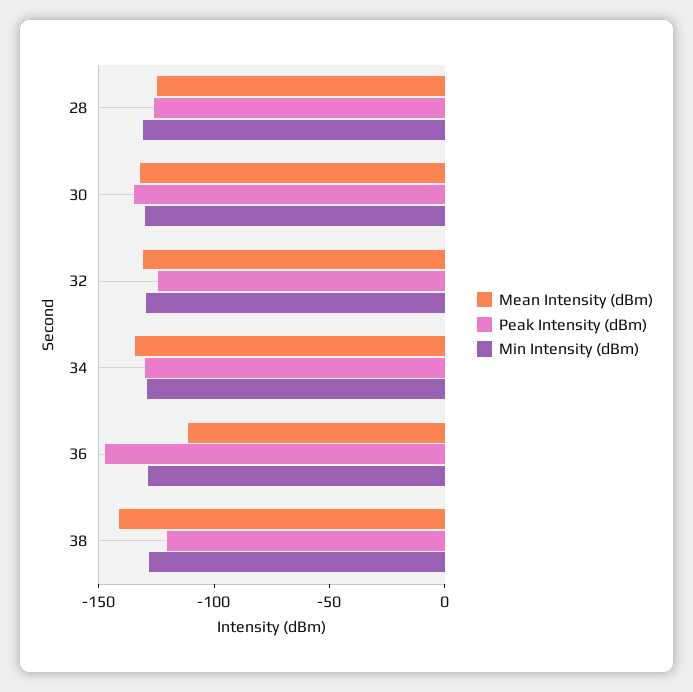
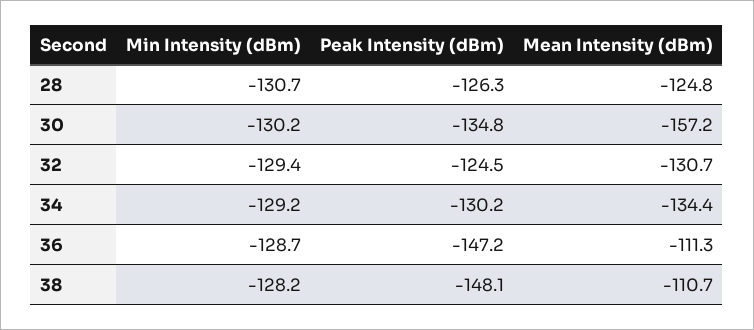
Mean Intensity (dBm), 30: -130 -> -157.2
Mean Intensity (dBm), 38: -140 -> -110.7
Peak Intensity (dBm), 38: -120 -> -148.1

